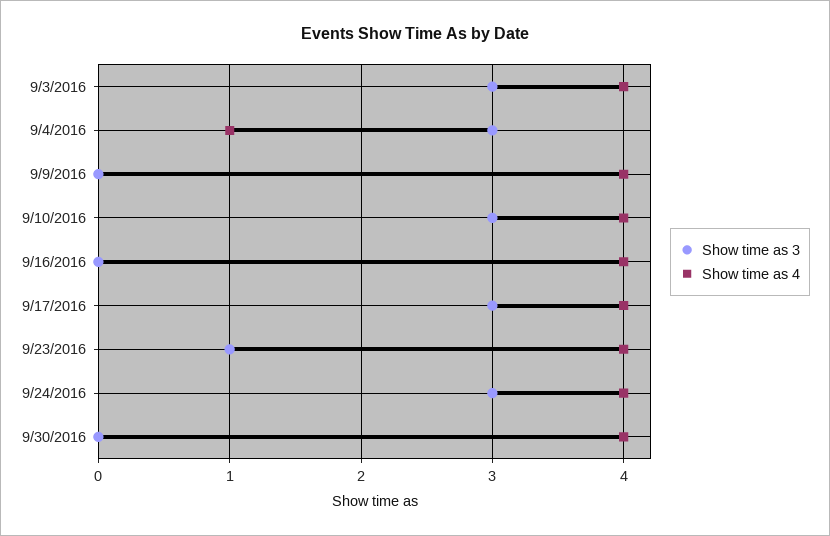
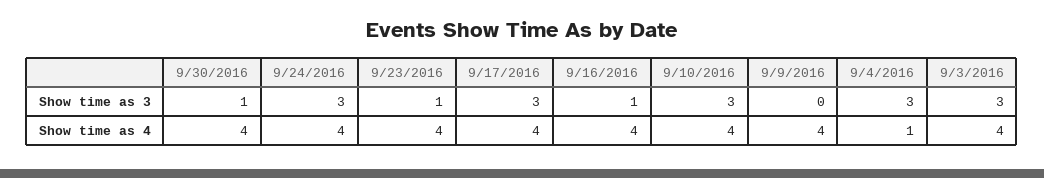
Show time as 3, 9/16/2016: 0 -> 1
Show time as 3, 9/30/2016: 0 -> 1

